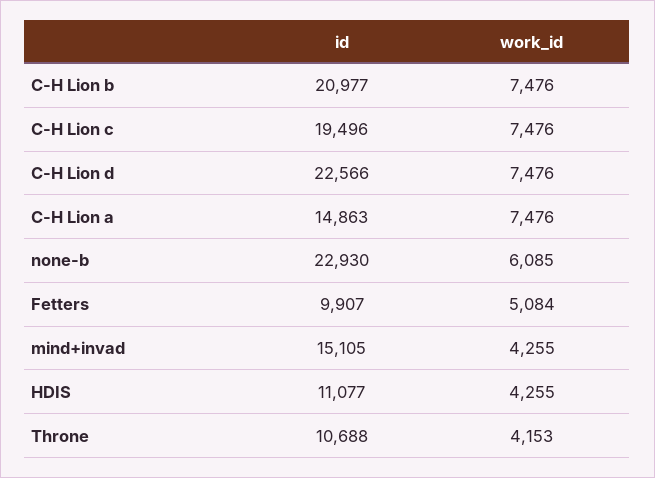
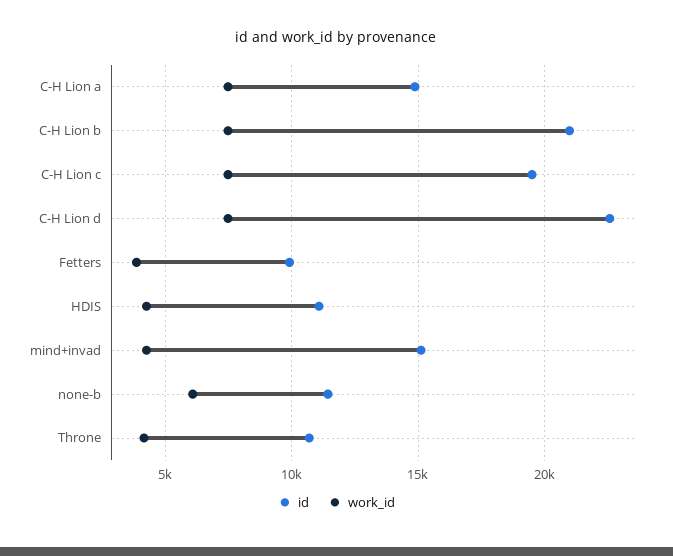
id, none-b: 22930 -> 11500
work_id, Fetters: 5084 -> 4000

